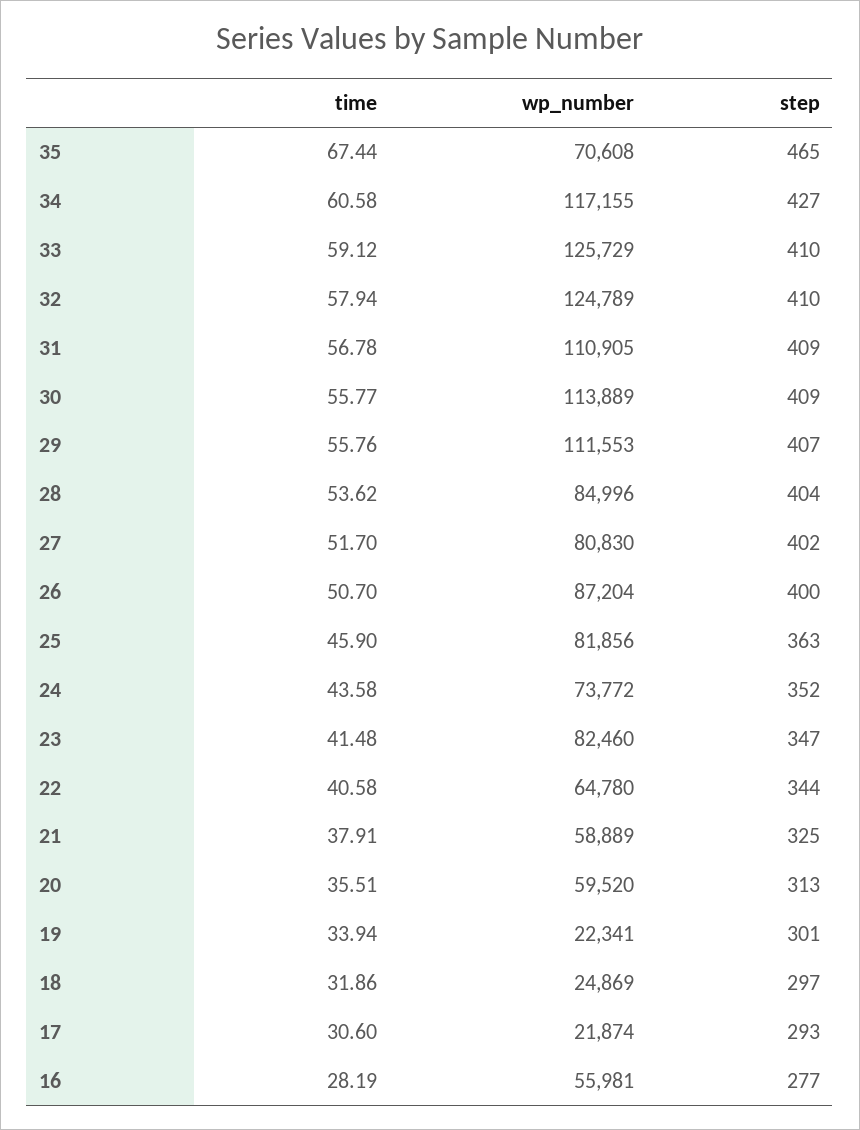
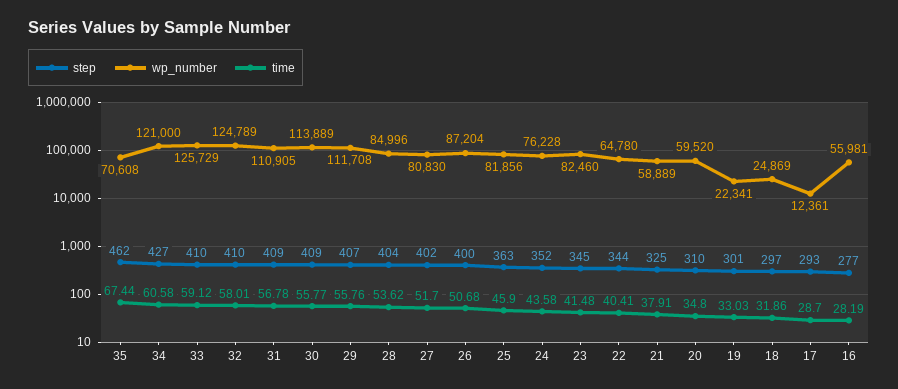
step, 35: 465 -> 462
wp_number, 34: 117155 -> 121000
time, 32: 57.94 -> 58.01
wp_number, 29: 111553 -> 111708
time, 26: 50.7 -> 50.68
wp_number, 24: 73772 -> 76228
step, 23: 347 -> 345
time, 22: 40.58 -> 40.41
time, 20: 35.51 -> 34.8
step, 20: 313 -> 310
time, 19: 33.94 -> 33.03
time, 17: 30.6 -> 28.7
wp_number, 17: 21874 -> 12361

